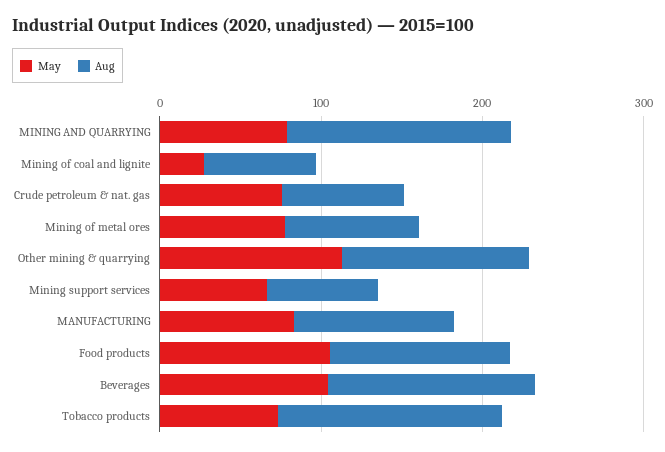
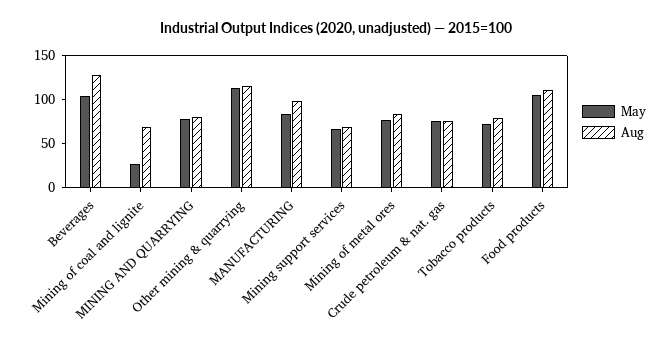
Aug, MINING AND QUARRYING: 140 -> 80
Aug, Tobacco products: 140 -> 80

